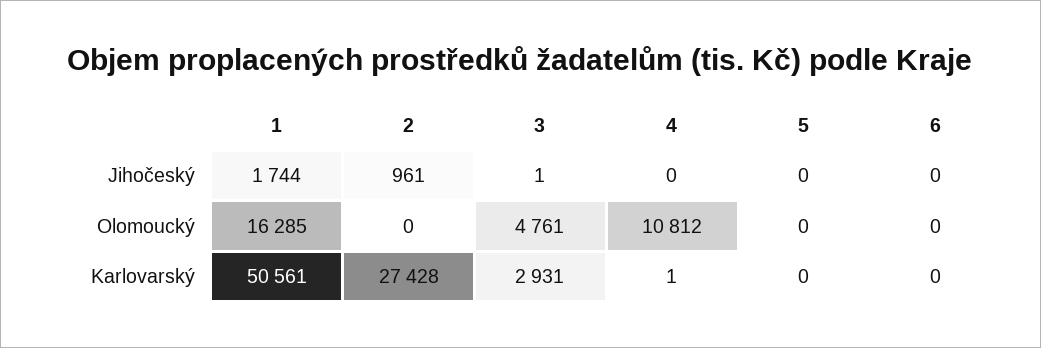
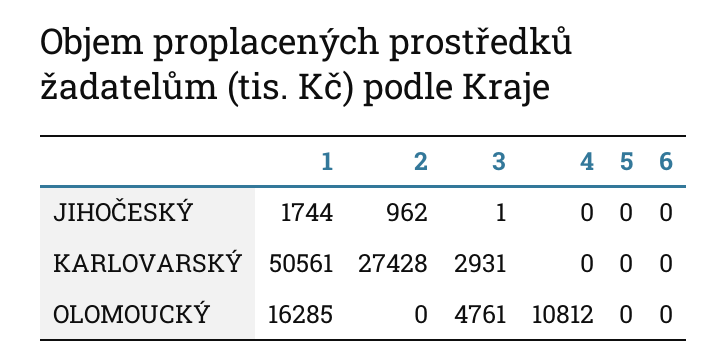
2, Jihočeský: 961 -> 962
4, Karlovarský: 1 -> 0

